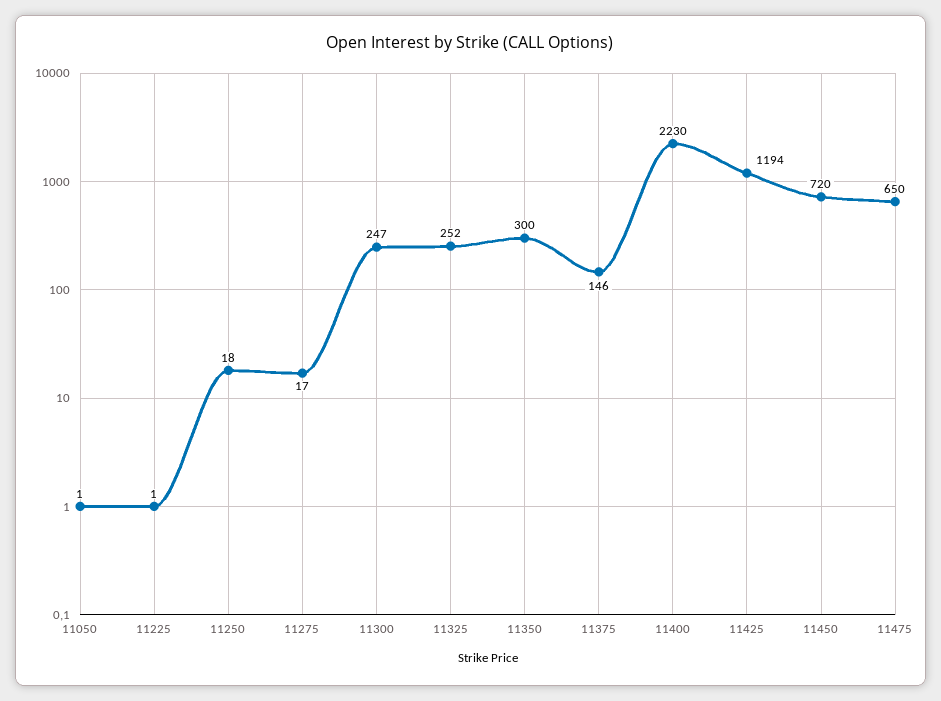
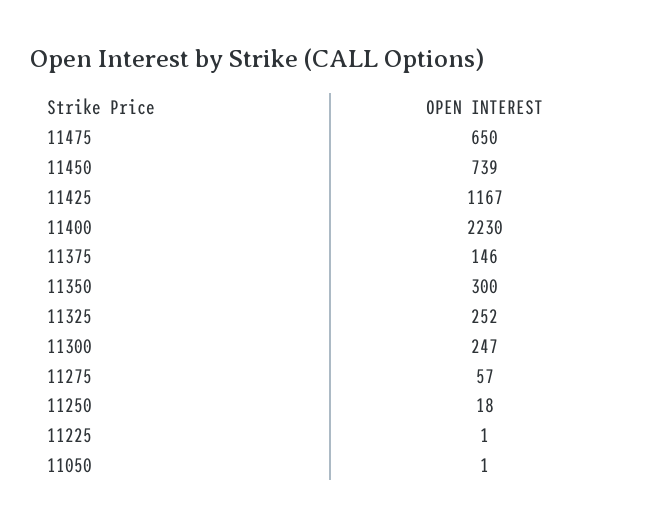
11275: 17 -> 57
11425: 1194 -> 1167
11450: 720 -> 739

